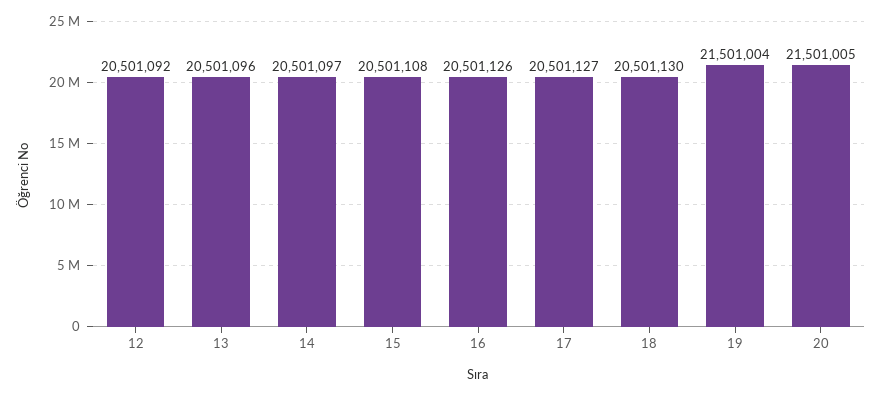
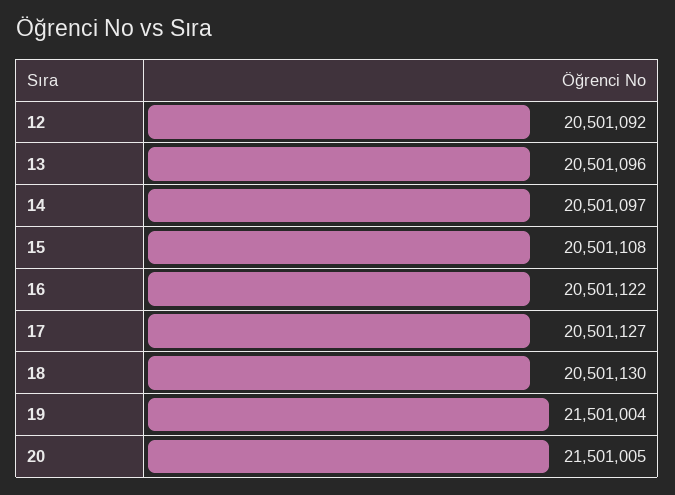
16: 20501126 -> 20501122

